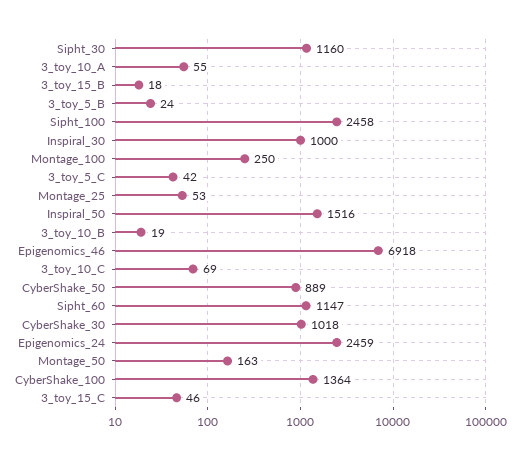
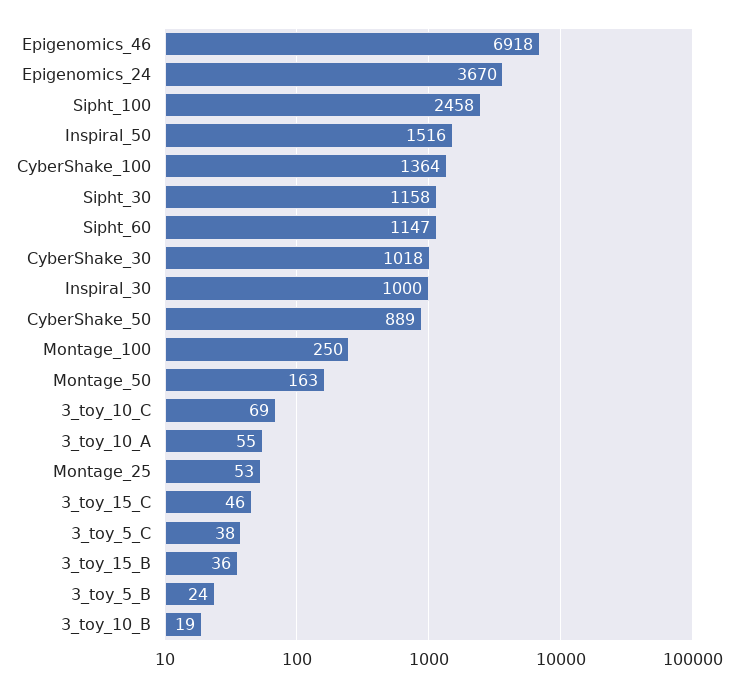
Sipht_30: 1160 -> 1158
3_toy_15_B: 18 -> 36
3_toy_5_C: 42 -> 38
Epigenomics_24: 2459 -> 3670

